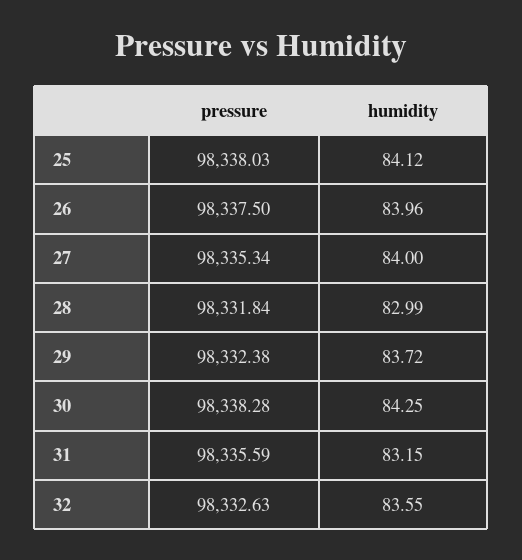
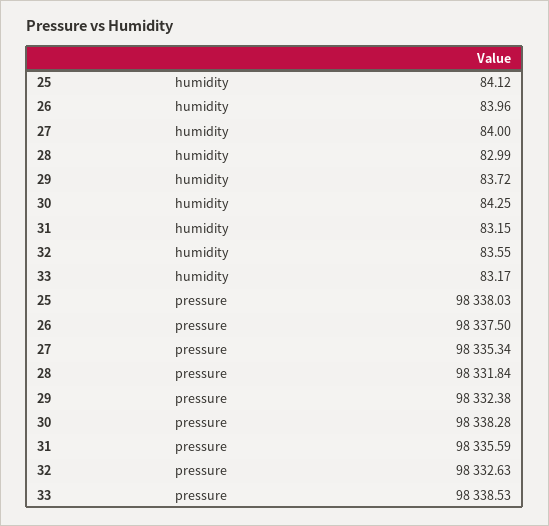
humidity, 33: none -> 83.17
pressure, 33: none -> 98338.53

